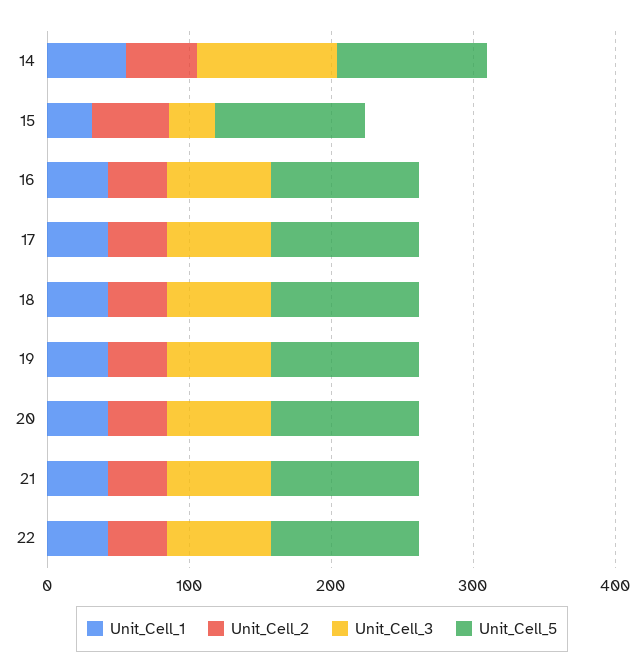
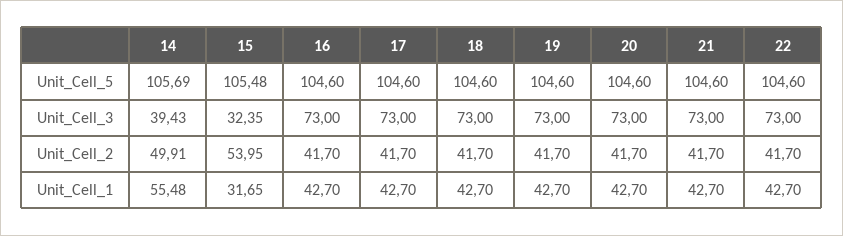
Unit_Cell_3, 14: 100 -> 39.43

